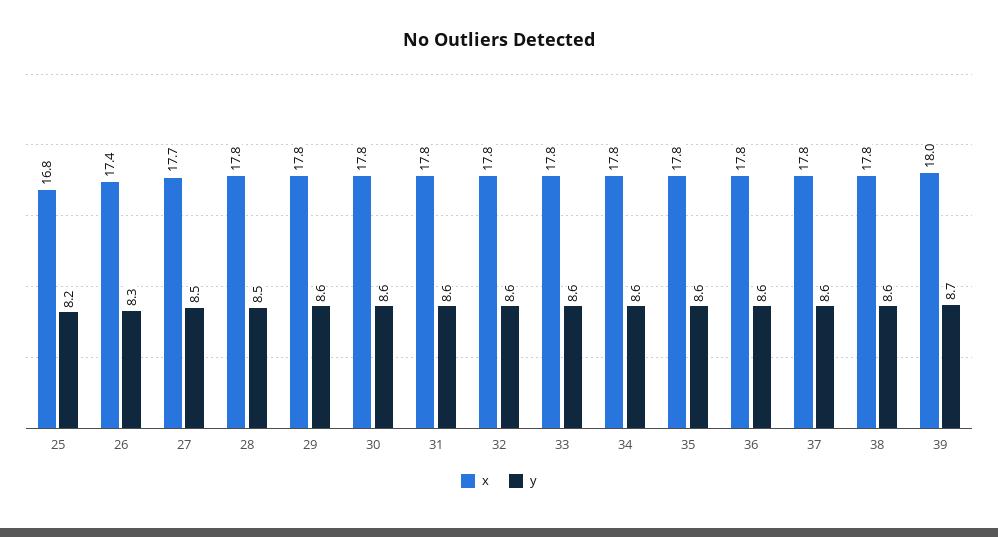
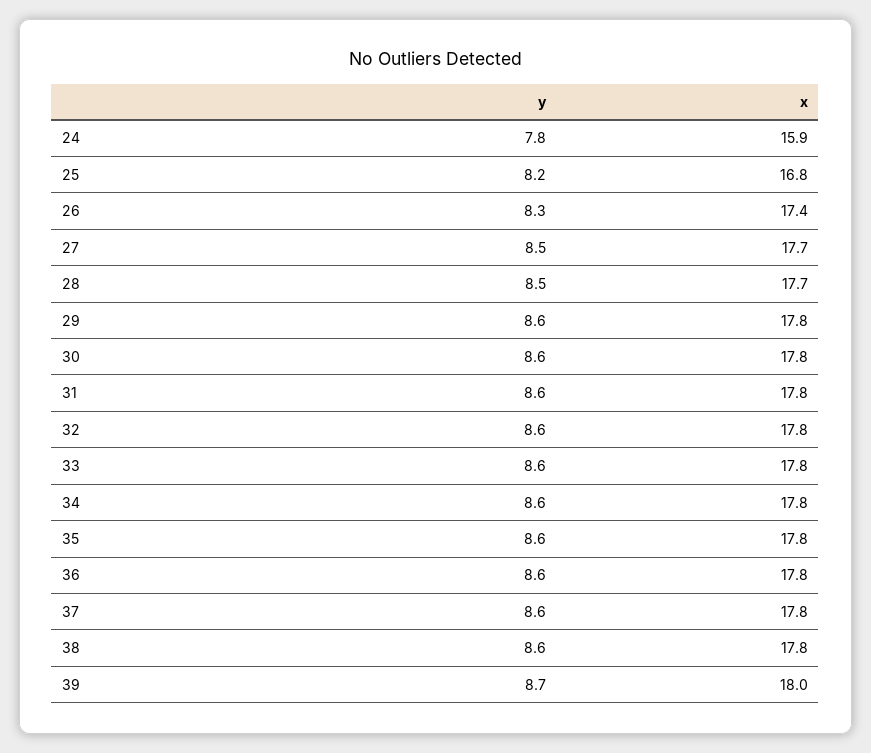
x, 28: 17.8 -> 17.7
y, 24: none -> 7.8
x, 24: none -> 15.9

